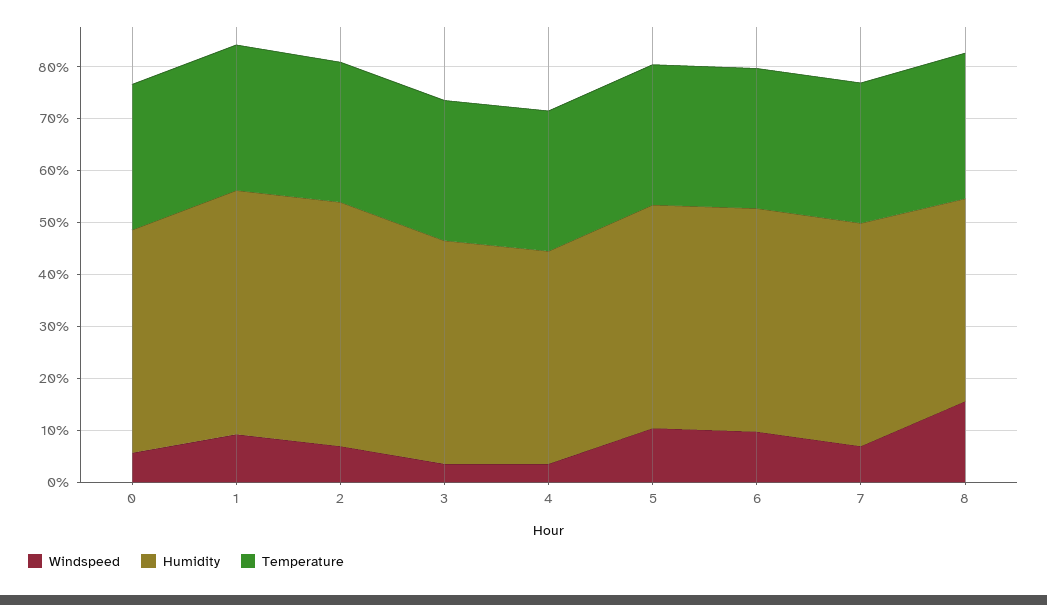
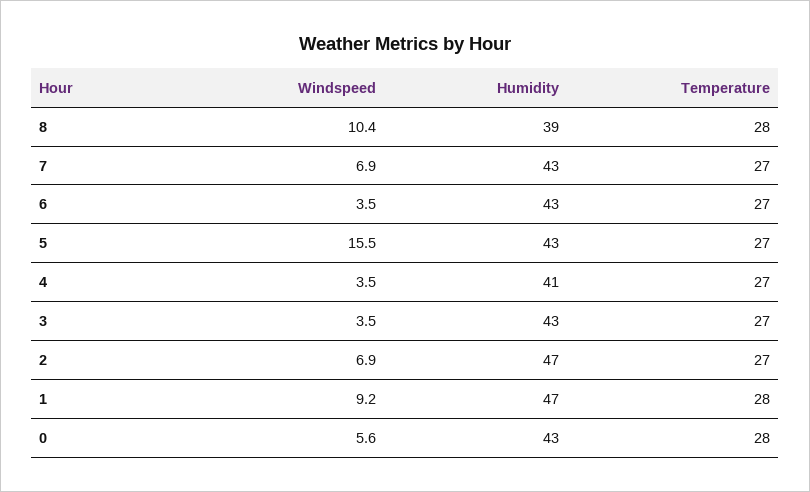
Windspeed, 5: 10 -> 15.5
Windspeed, 6: 10 -> 3.5
Windspeed, 8: 16 -> 10.4

